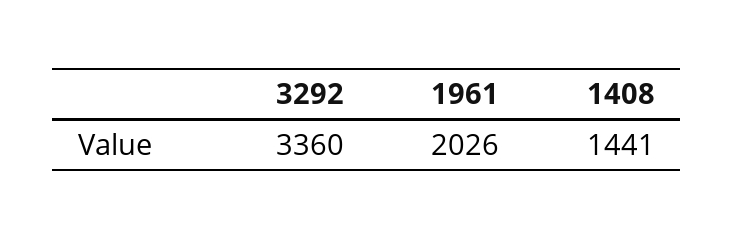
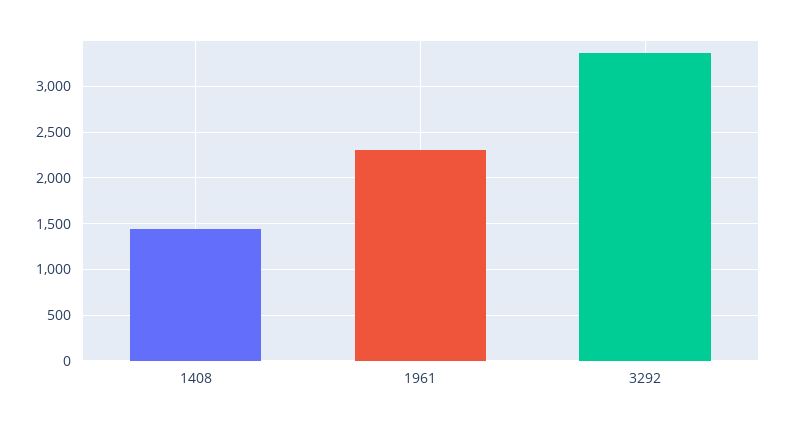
1961: 2026 -> 2300

